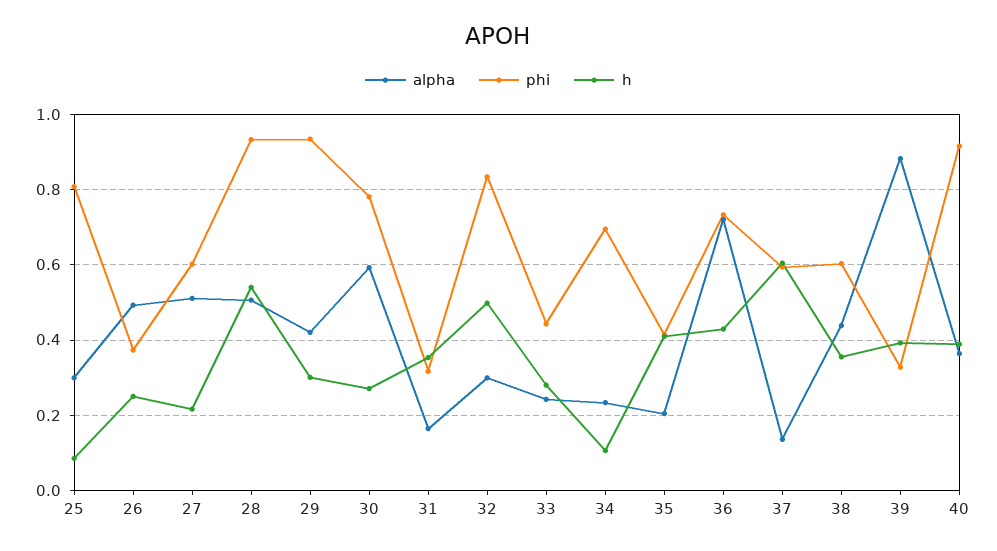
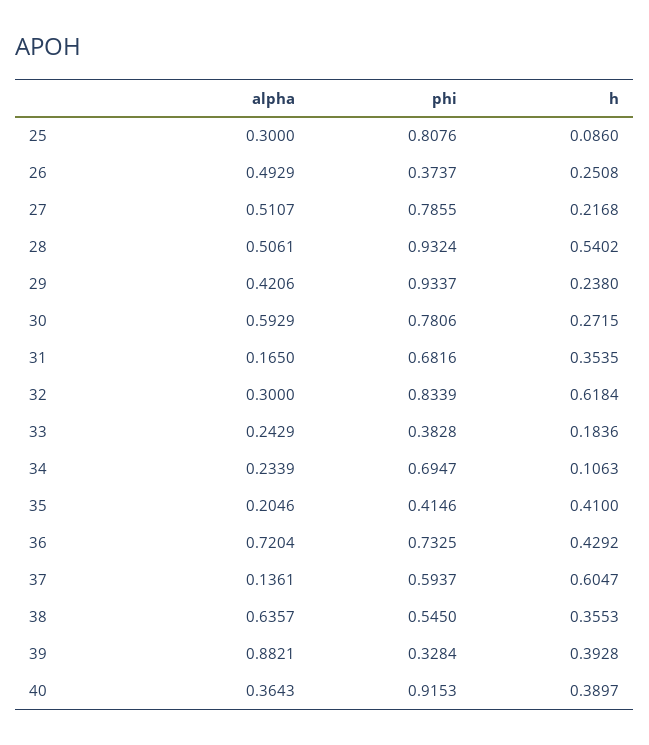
phi, 27: 0.6 -> 0.7855
h, 29: 0.3 -> 0.238
phi, 31: 0.32 -> 0.6816
h, 32: 0.5 -> 0.6184
phi, 33: 0.44 -> 0.3828
h, 33: 0.28 -> 0.1836
alpha, 38: 0.44 -> 0.6357
phi, 38: 0.6 -> 0.545

